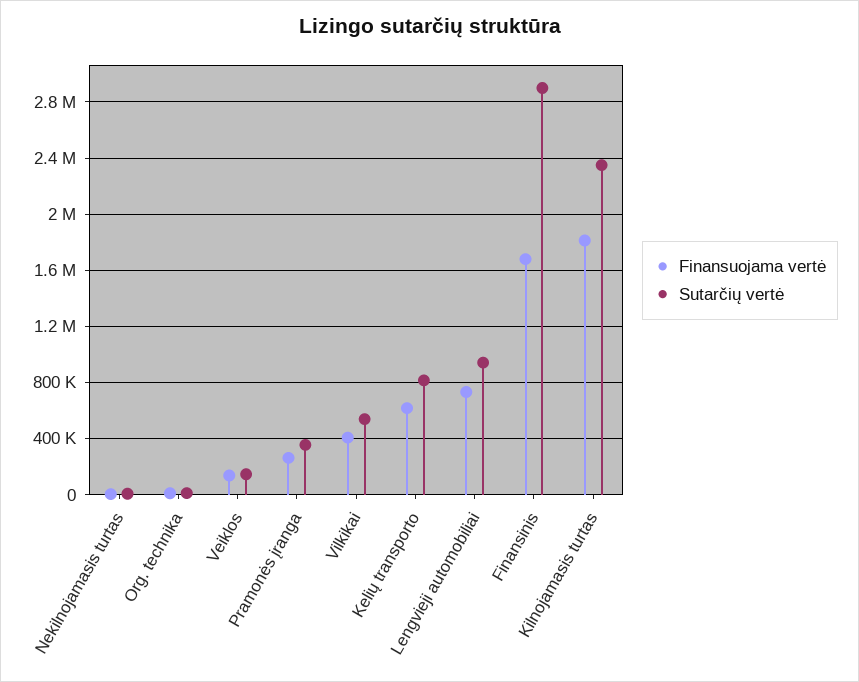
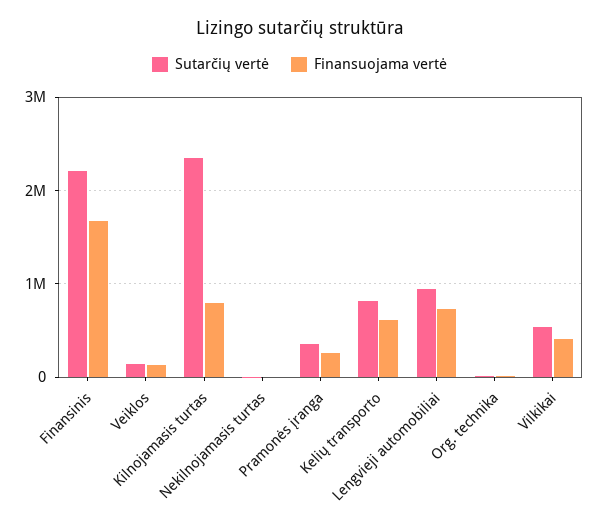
Sutarčių vertė, Finansinis: 2900000 -> 2200000
Finansuojama vertė, Kilnojamasis turtas: 1800000 -> 800000

